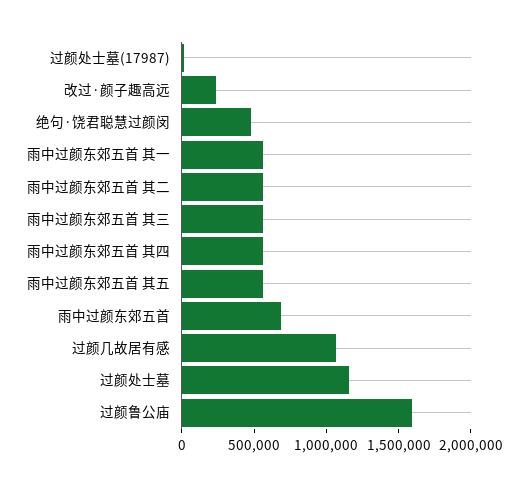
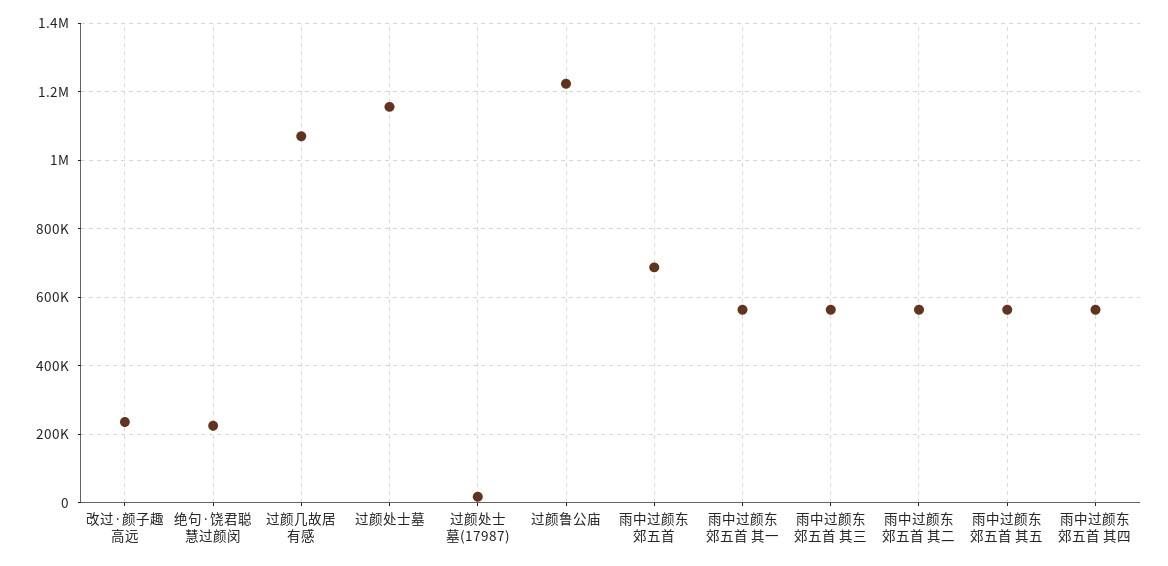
绝句·饶君聪慧过颜闵: 500000 -> 220000
过颜鲁公庙: 1600000 -> 1220000

